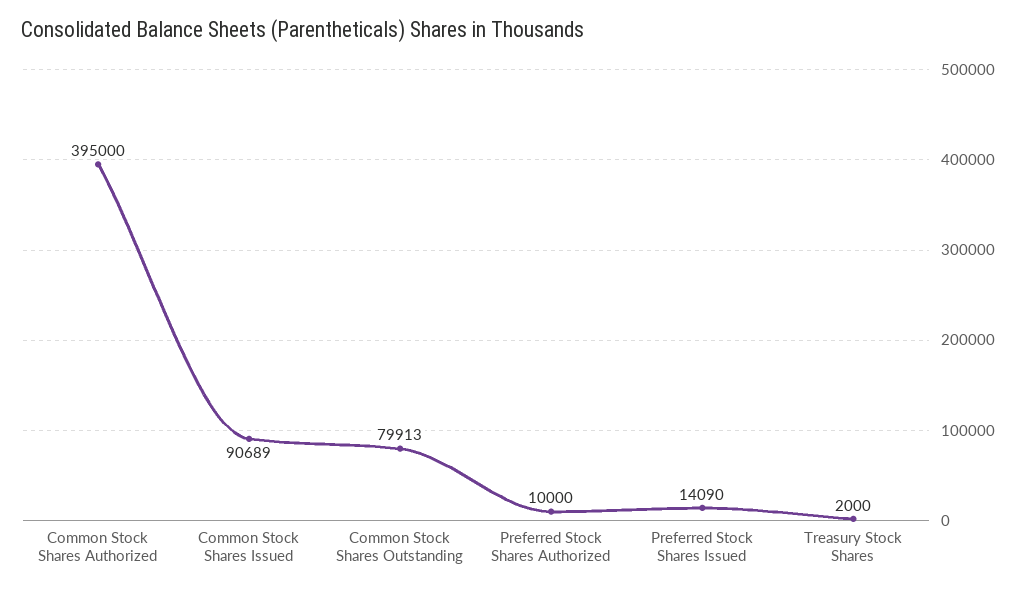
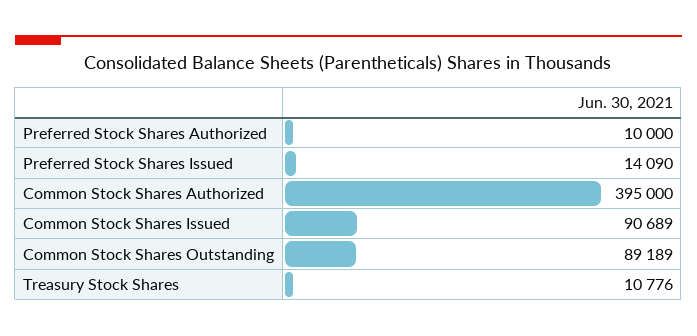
Common Stock Shares Outstanding: 79913 -> 89189
Treasury Stock Shares: 2000 -> 10776

